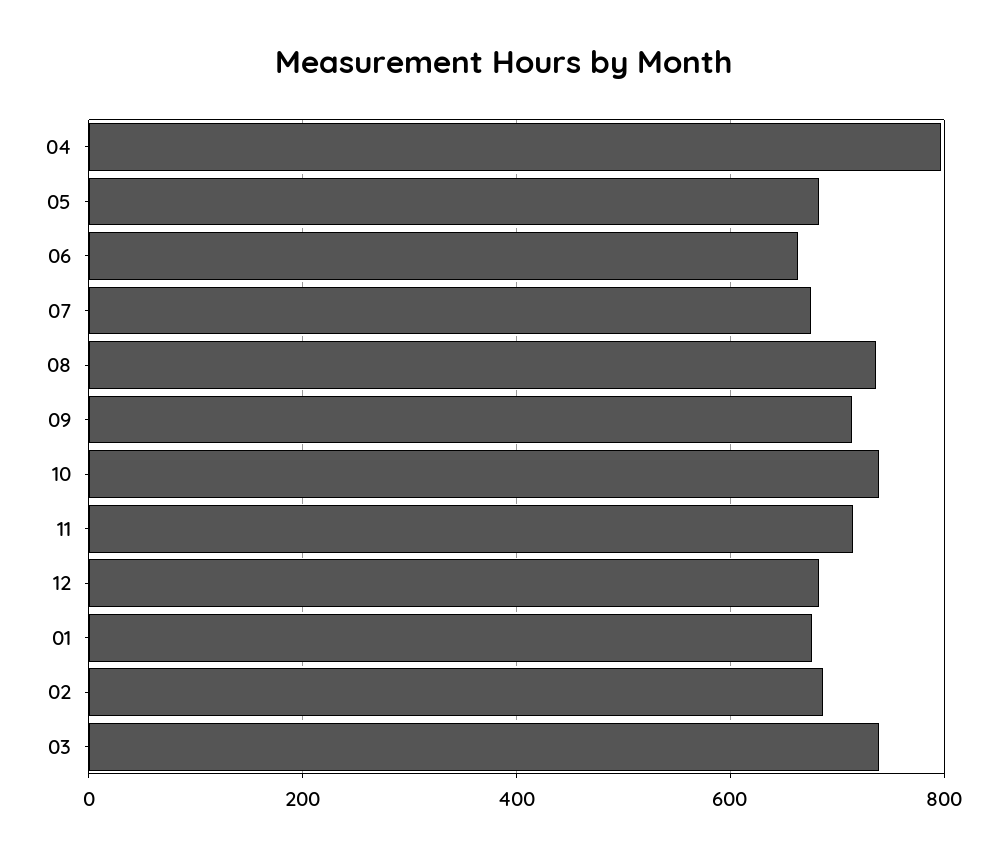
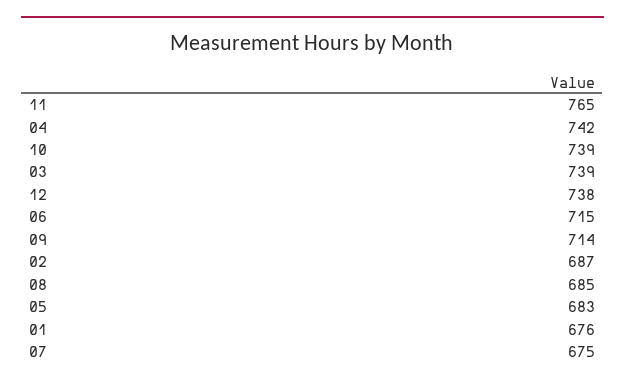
04: 800 -> 742
06: 660 -> 715
08: 740 -> 685
11: 720 -> 765
12: 680 -> 738

